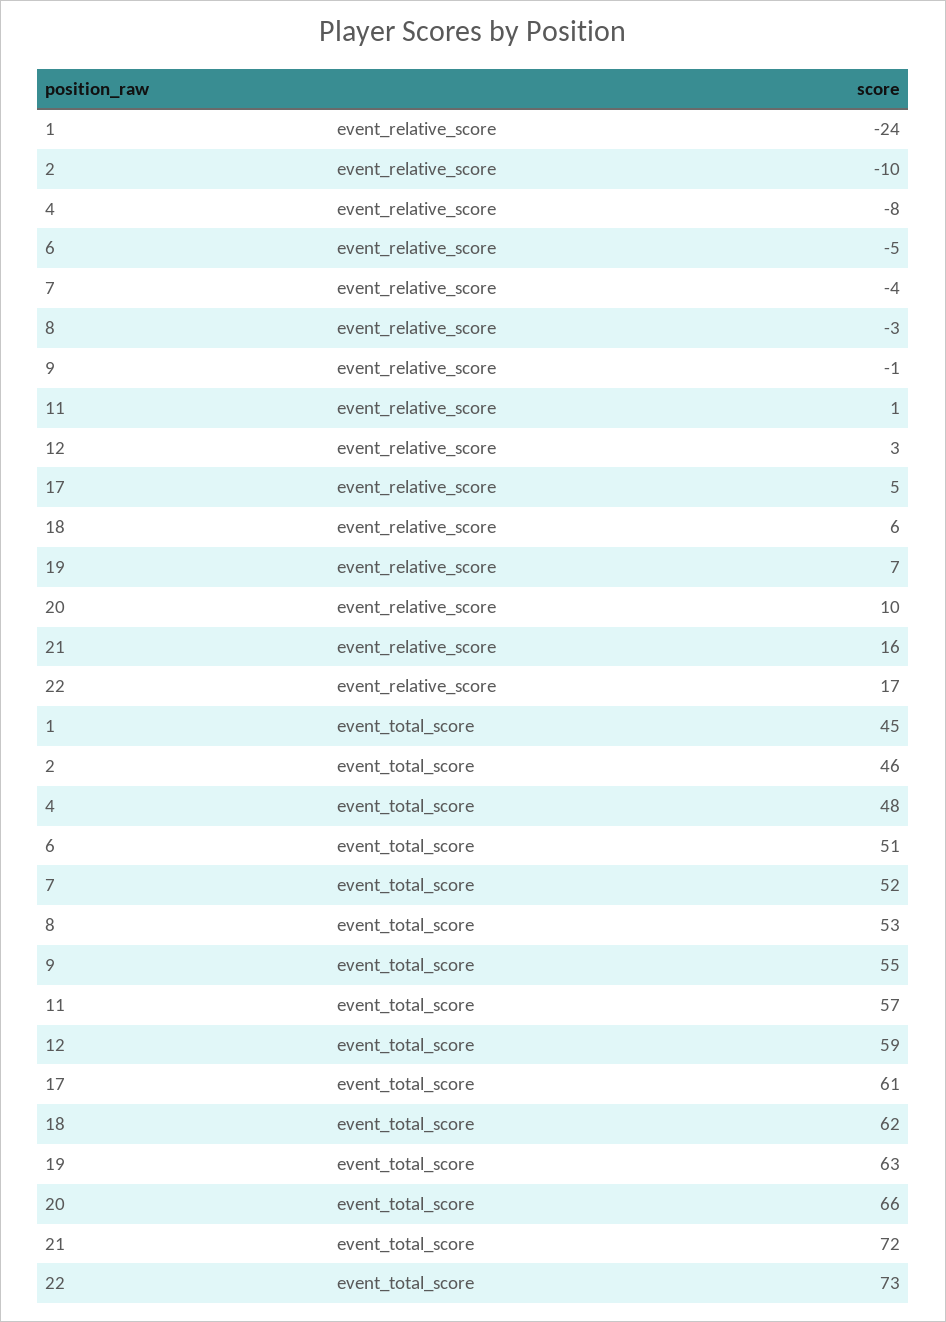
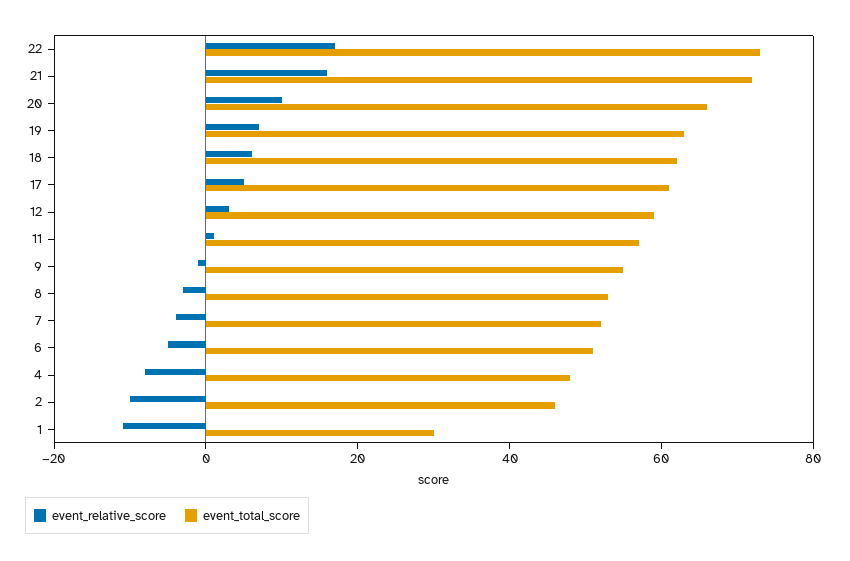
event_relative_score, 1: -24 -> -10
event_total_score, 1: 45 -> 30

